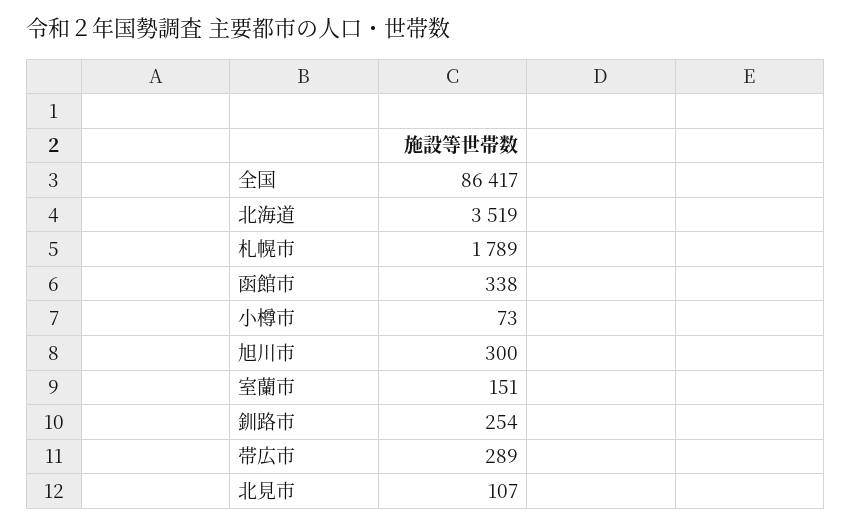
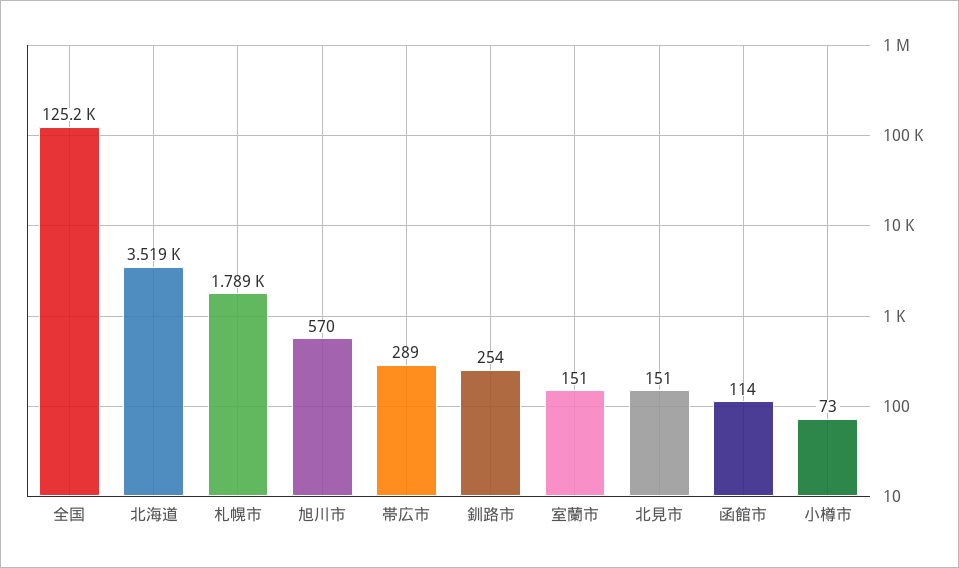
全国: 86417 -> 125200
函館市: 338 -> 114
旭川市: 300 -> 570
北見市: 107 -> 151

